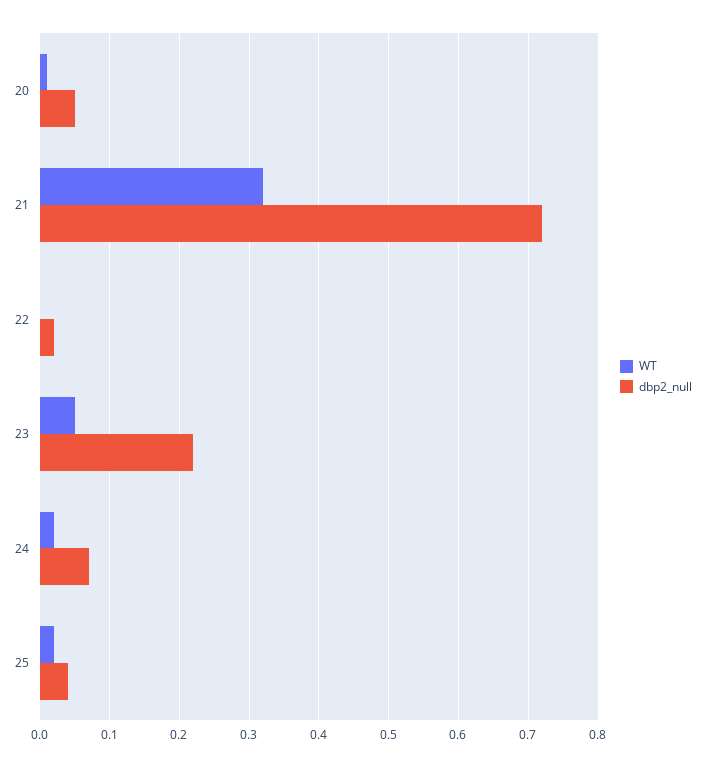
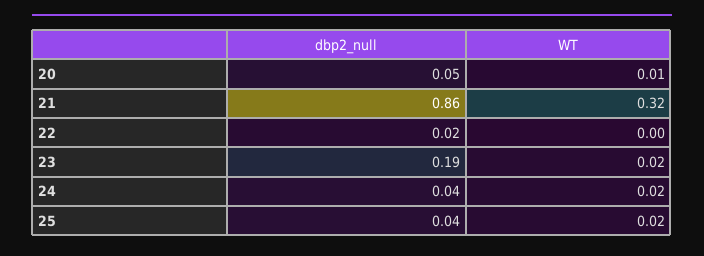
dbp2_null, 21: 0.72 -> 0.86
WT, 23: 0.05 -> 0.02
dbp2_null, 23: 0.22 -> 0.19
dbp2_null, 24: 0.07 -> 0.04

